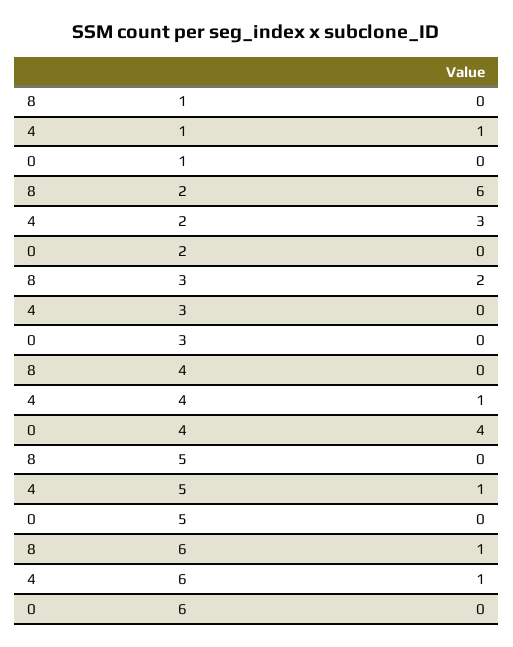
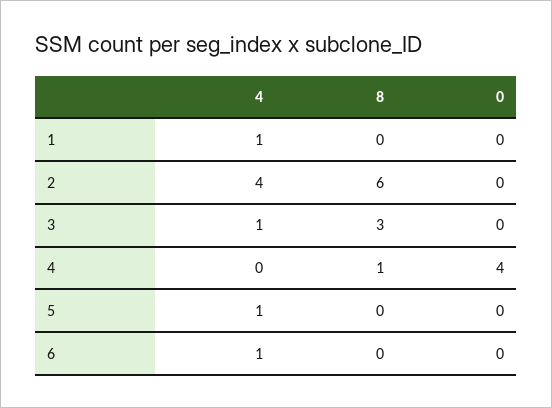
4, 2: 3 -> 4
8, 3: 2 -> 3
4, 3: 0 -> 1
8, 4: 0 -> 1
4, 4: 1 -> 0
8, 6: 1 -> 0

